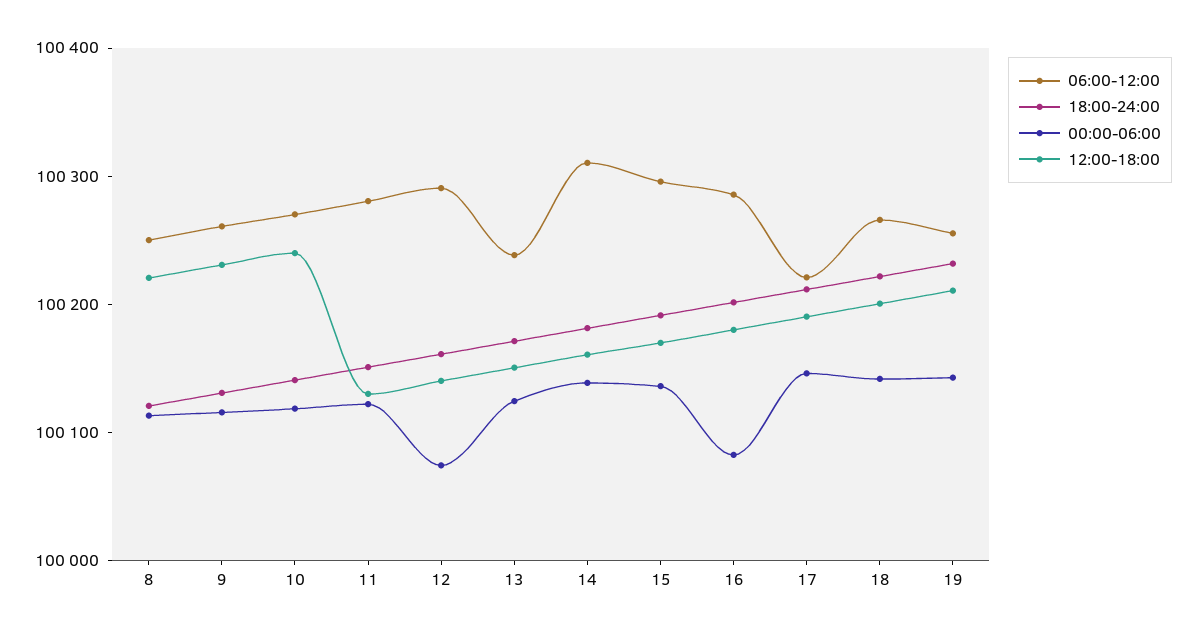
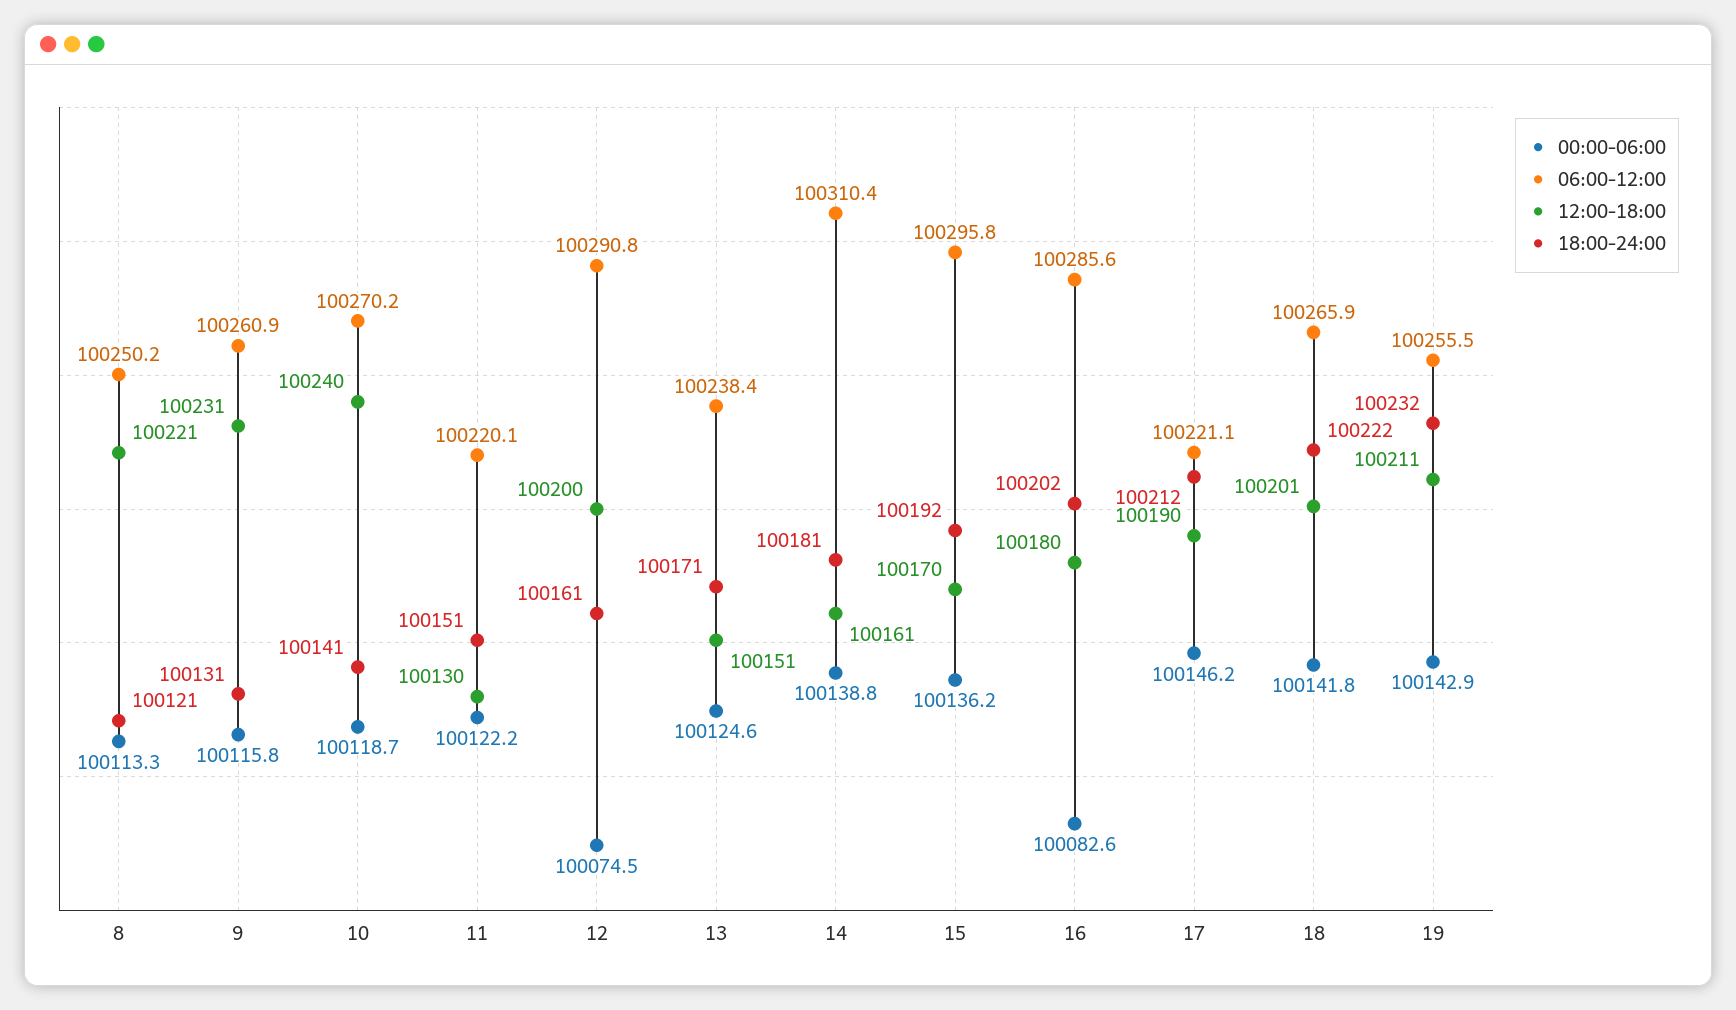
06:00-12:00, 11: 100280 -> 100220.1
12:00-18:00, 12: 100140 -> 100200

